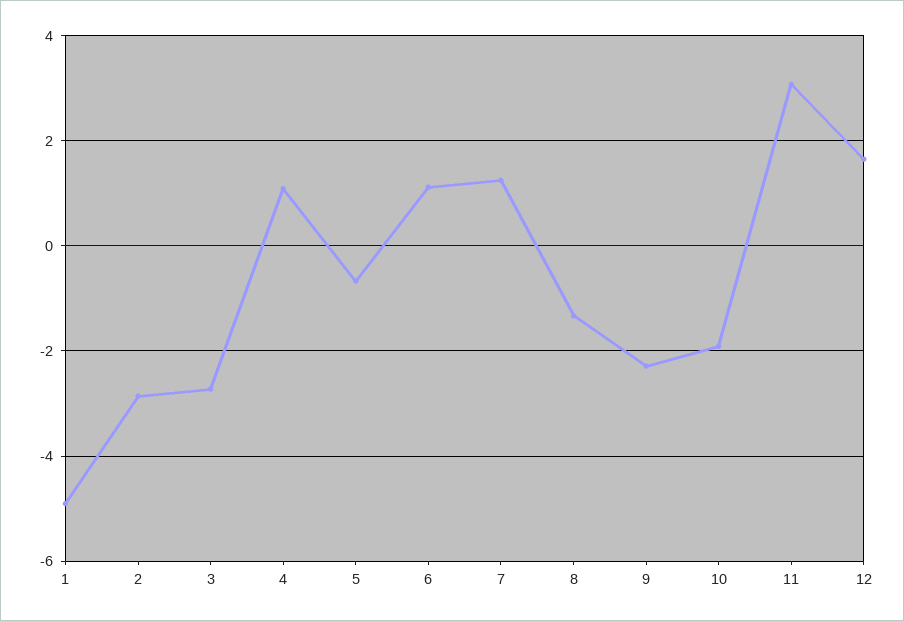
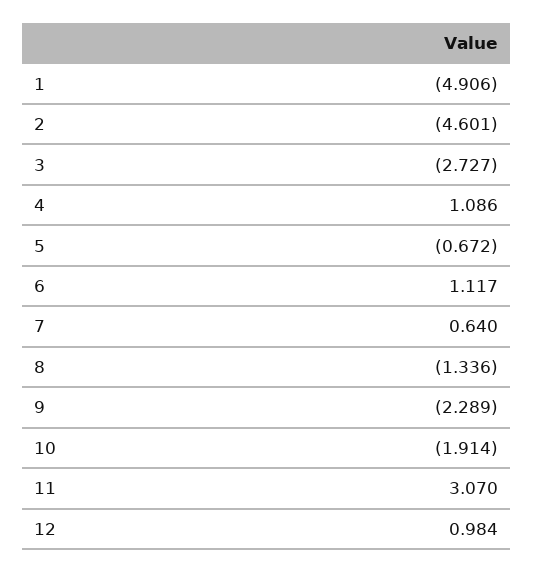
2: -2.8 -> -4.601
7: 1.2 -> 0.64
12: 1.6 -> 0.984

